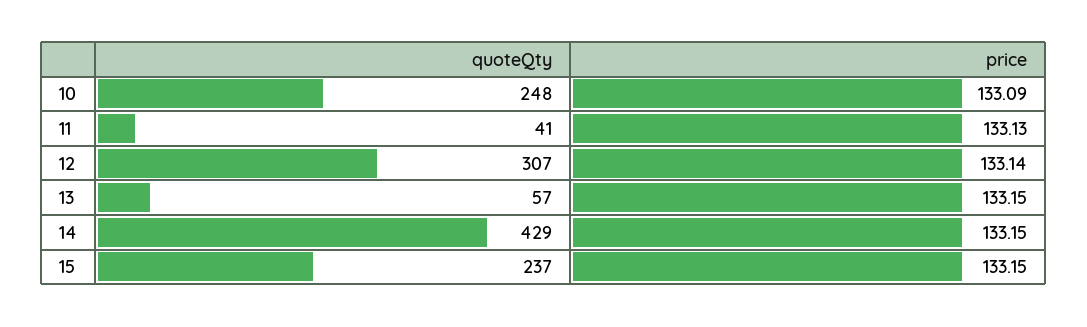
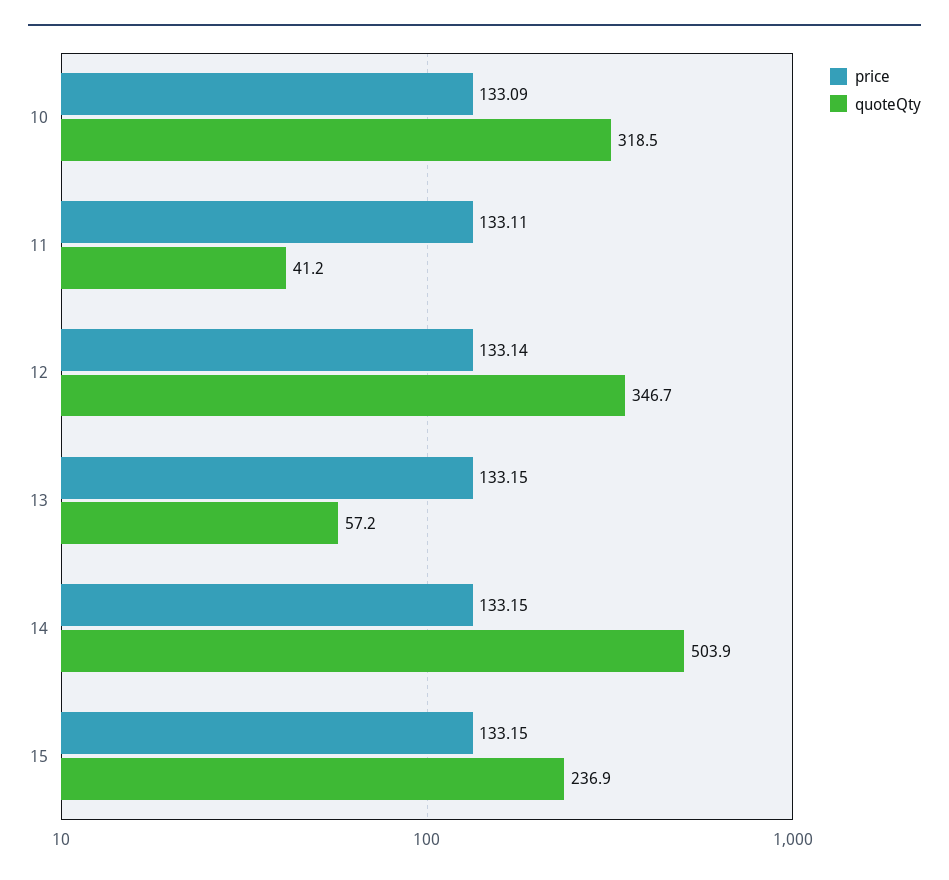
quoteQty, 10: 248 -> 318.5
price, 11: 133.13 -> 133.11
quoteQty, 12: 307 -> 346.7
quoteQty, 14: 429 -> 503.9

